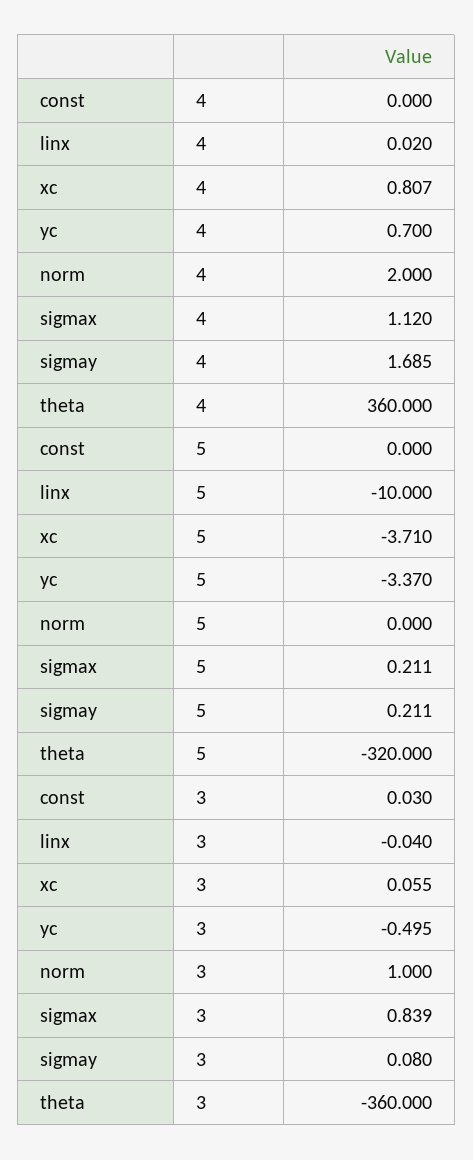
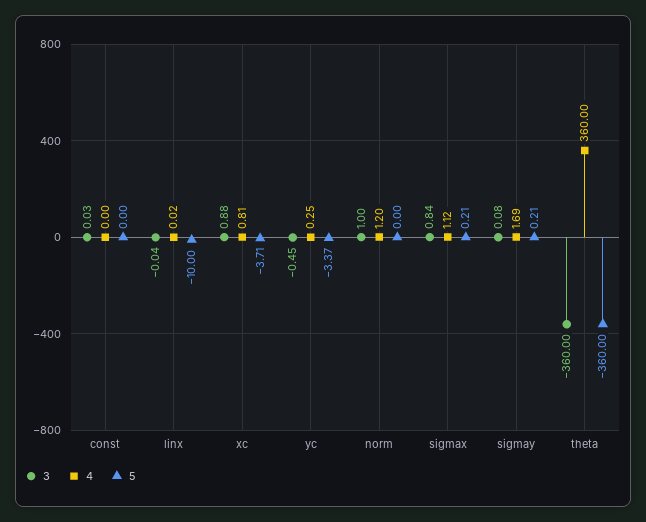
4, yc: 0.7 -> 0.25
4, norm: 2 -> 1.2
5, theta: -320 -> -360
3, xc: 0.055 -> 0.88
3, yc: -0.495 -> -0.45

